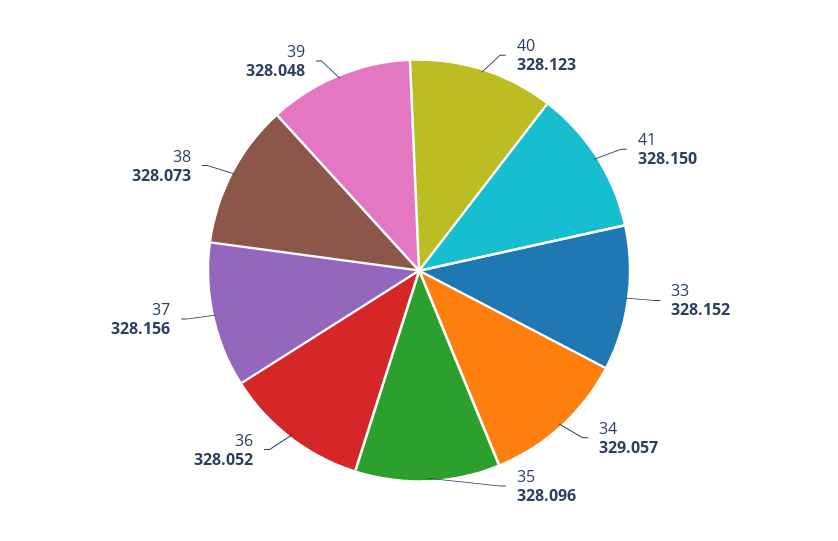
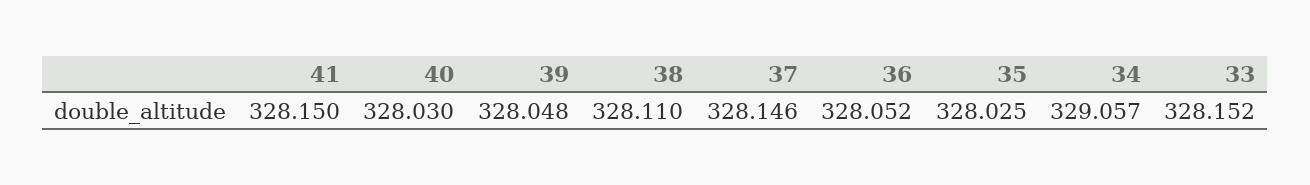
40: 328.123 -> 328.03
35: 328.096 -> 328.025
37: 328.156 -> 328.146
38: 328.073 -> 328.11

